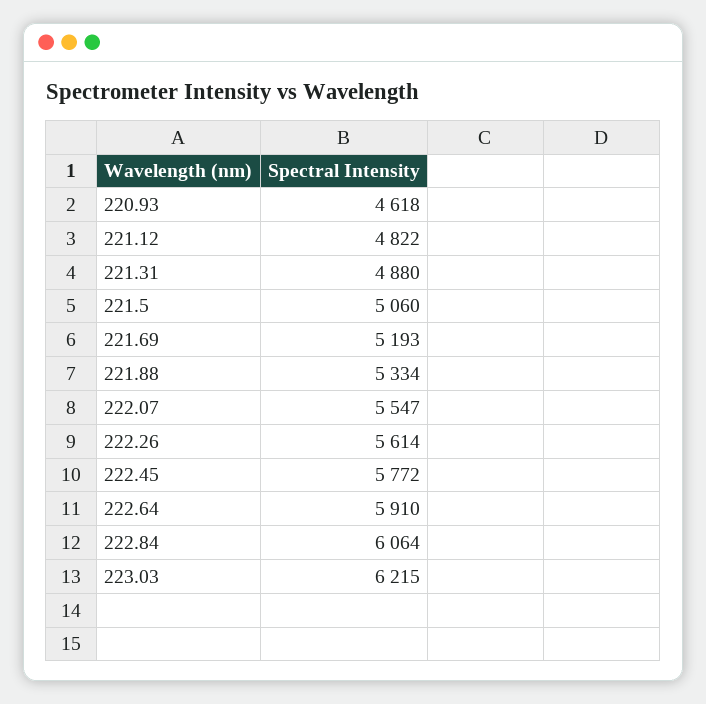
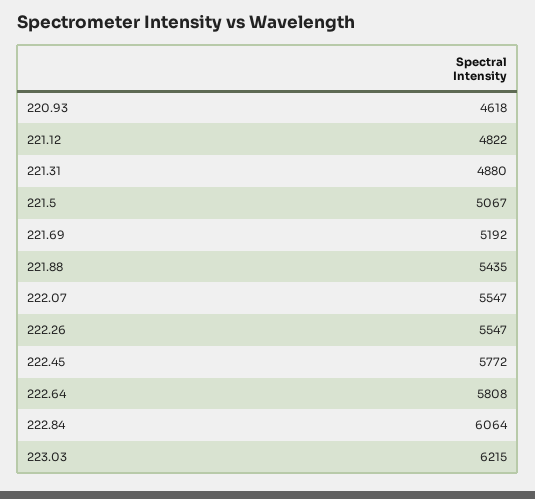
221.5: 5060 -> 5067
221.69: 5193 -> 5192
221.88: 5334 -> 5435
222.26: 5614 -> 5547
222.64: 5910 -> 5808

